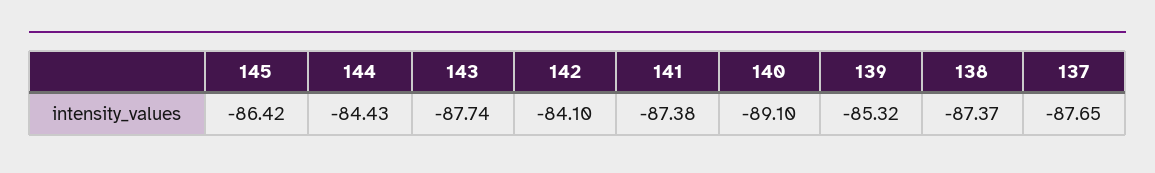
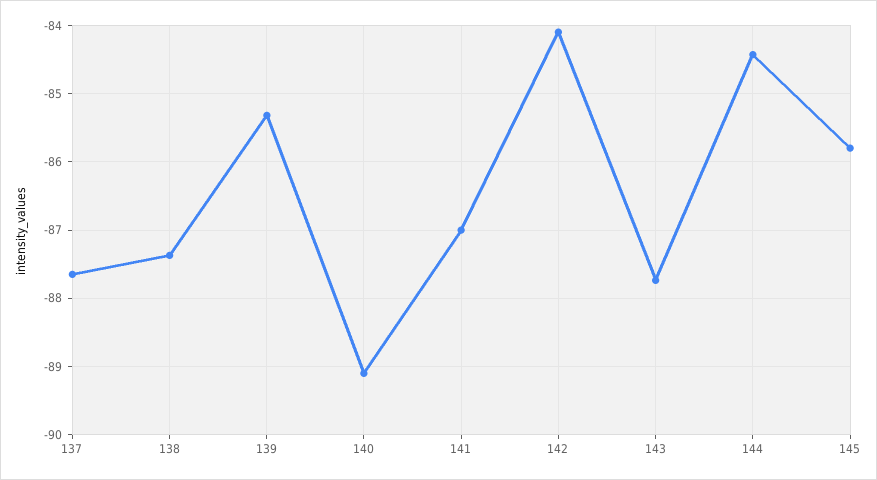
145: -86.42 -> -85.8
141: -87.38 -> -87

